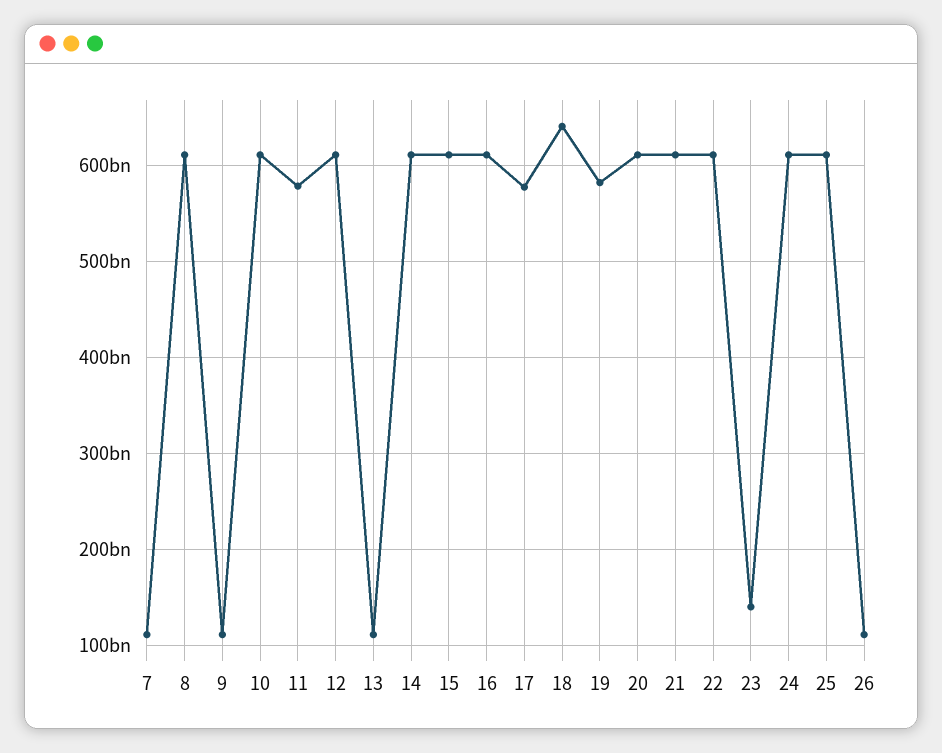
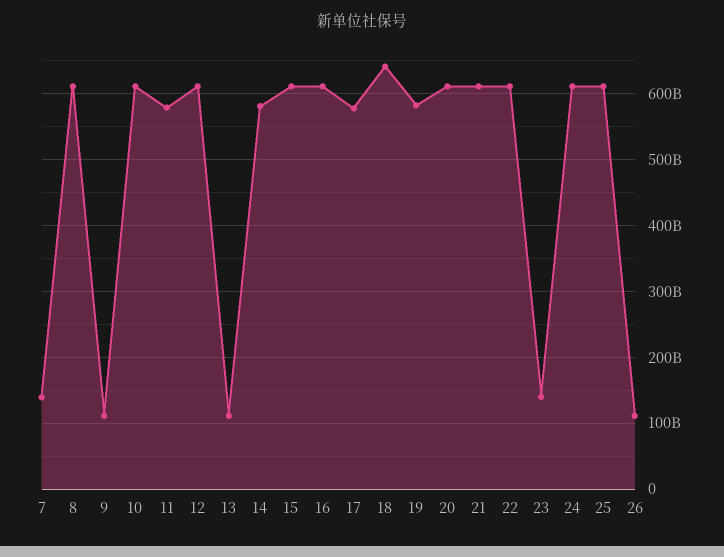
7: 110000000000 -> 140000000000
14: 610000000000 -> 580000000000

